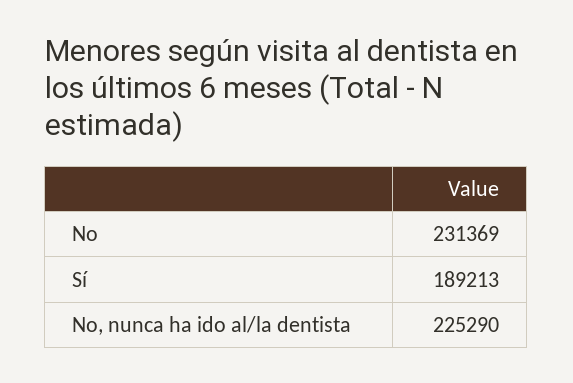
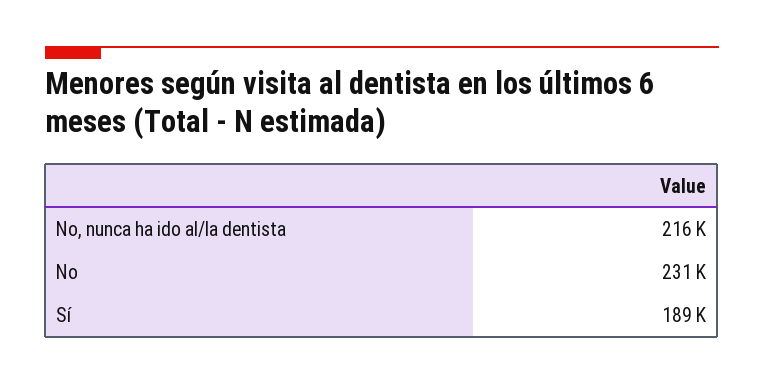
No, nunca ha ido al/la dentista: 225290 -> 216000

